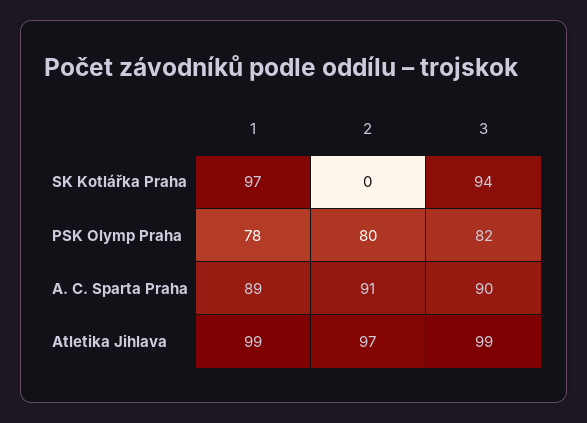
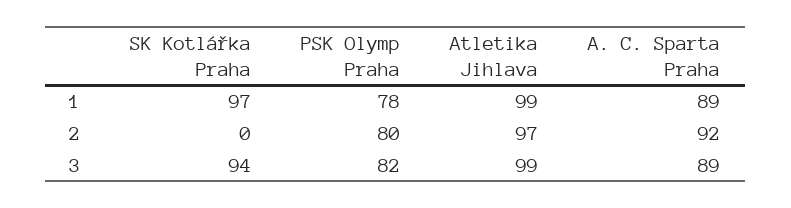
2, A. C. Sparta Praha: 91 -> 92
3, A. C. Sparta Praha: 90 -> 89

